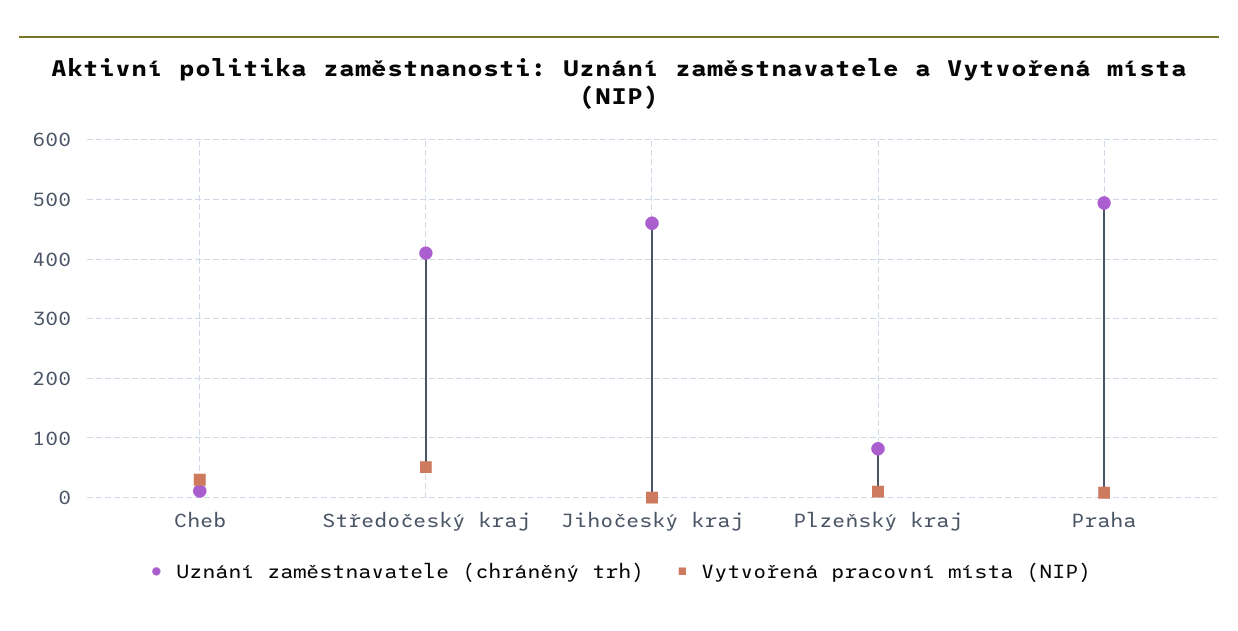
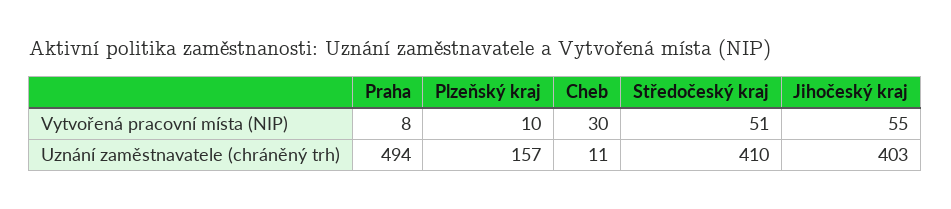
Uznání zaměstnavatele (chráněný trh), Jihočeský kraj: 460 -> 403
Vytvořená pracovní místa (NIP), Jihočeský kraj: 0 -> 55
Uznání zaměstnavatele (chráněný trh), Plzeňský kraj: 80 -> 157

